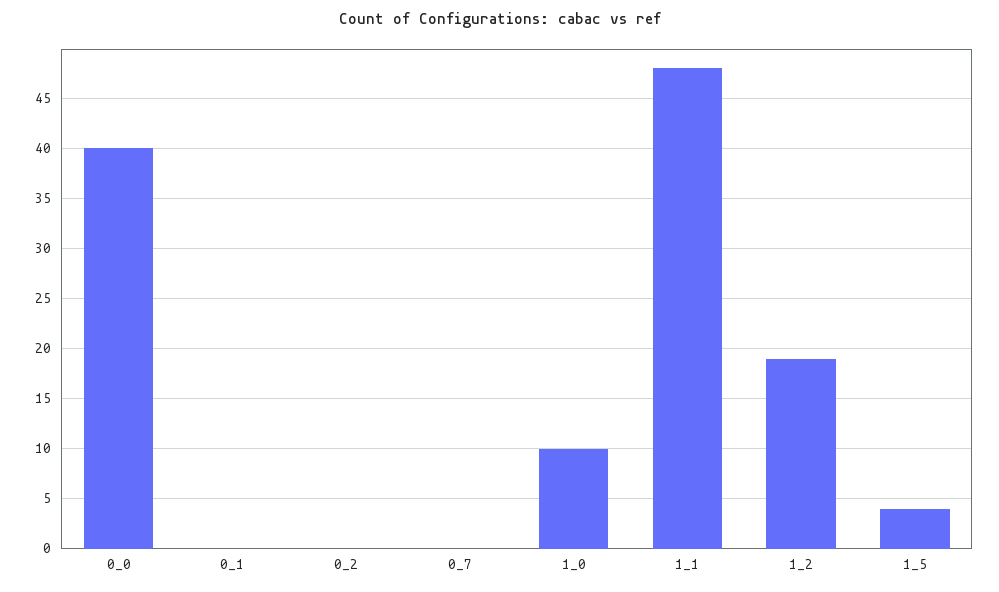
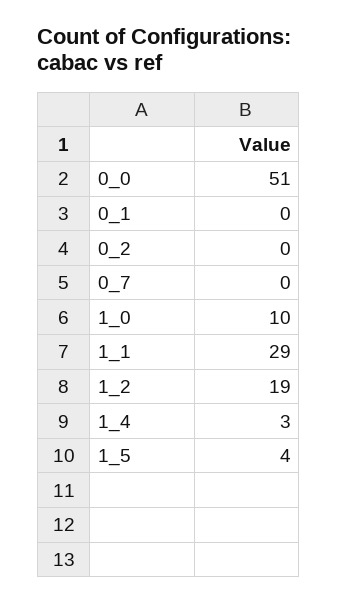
0_0: 40 -> 51
1_1: 48 -> 29
1_4: none -> 3

